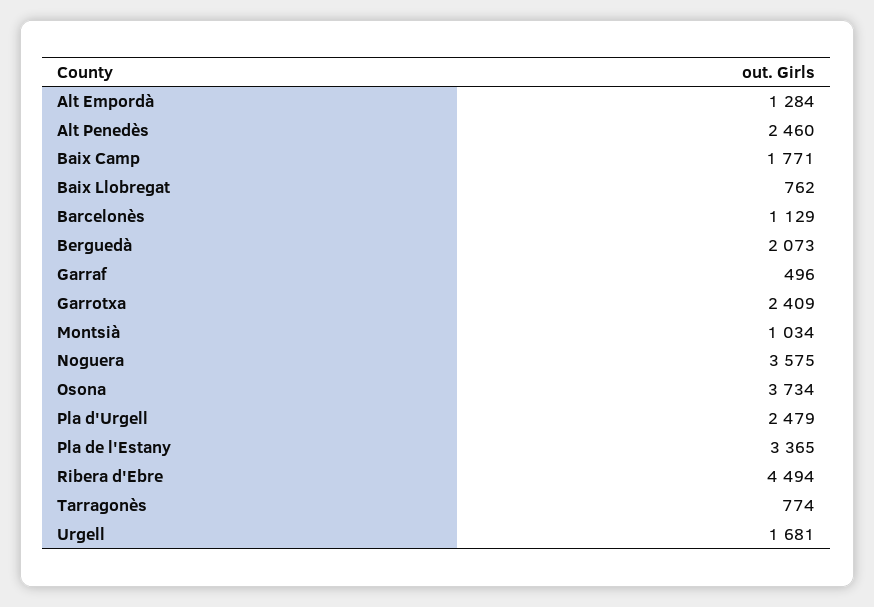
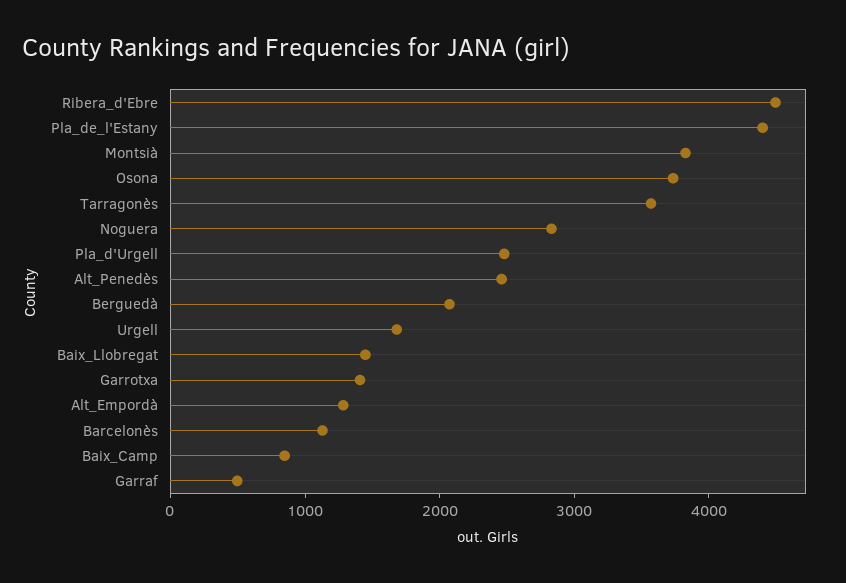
Baix Camp: 1771 -> 800
Baix Llobregat: 762 -> 1400
Garrotxa: 2409 -> 1400
Montsià: 1034 -> 3800
Noguera: 3575 -> 2800
Pla de l'Estany: 3365 -> 4400
Tarragonès: 774 -> 3600

